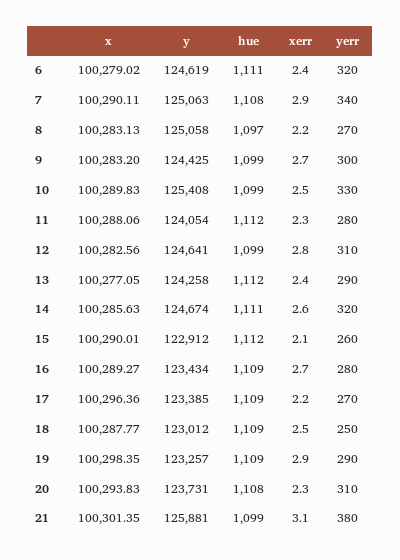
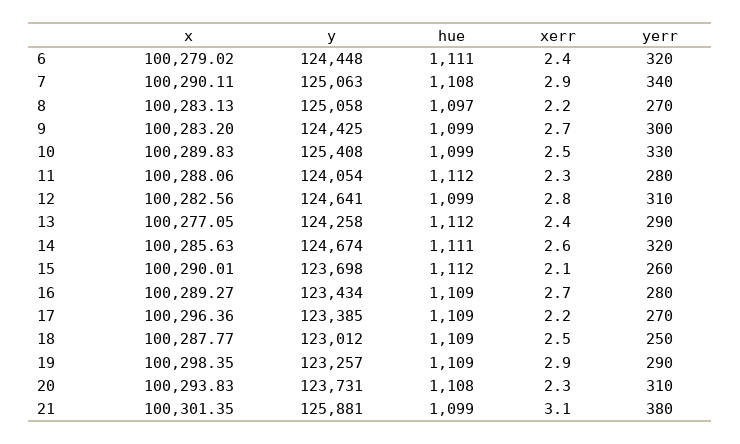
y, 6: 124619 -> 124448
y, 15: 122912 -> 123698

